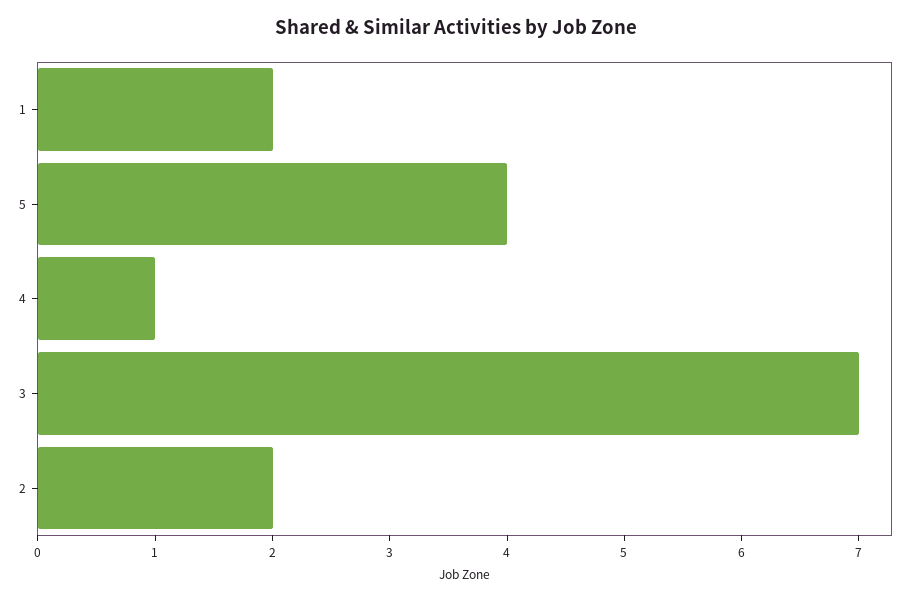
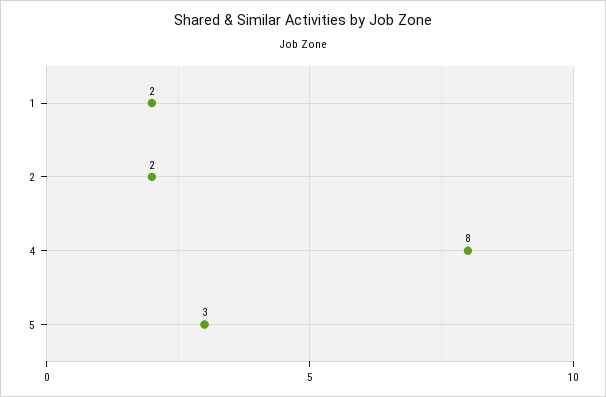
5: 4 -> 3
4: 1 -> 8
3: 7 -> none

